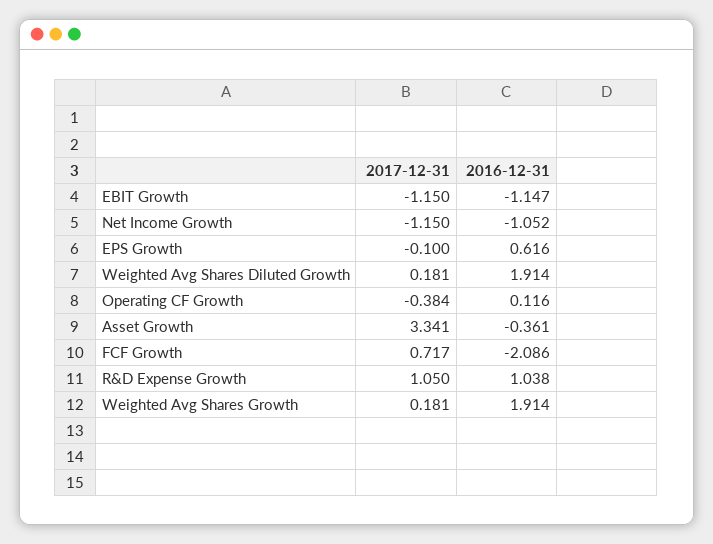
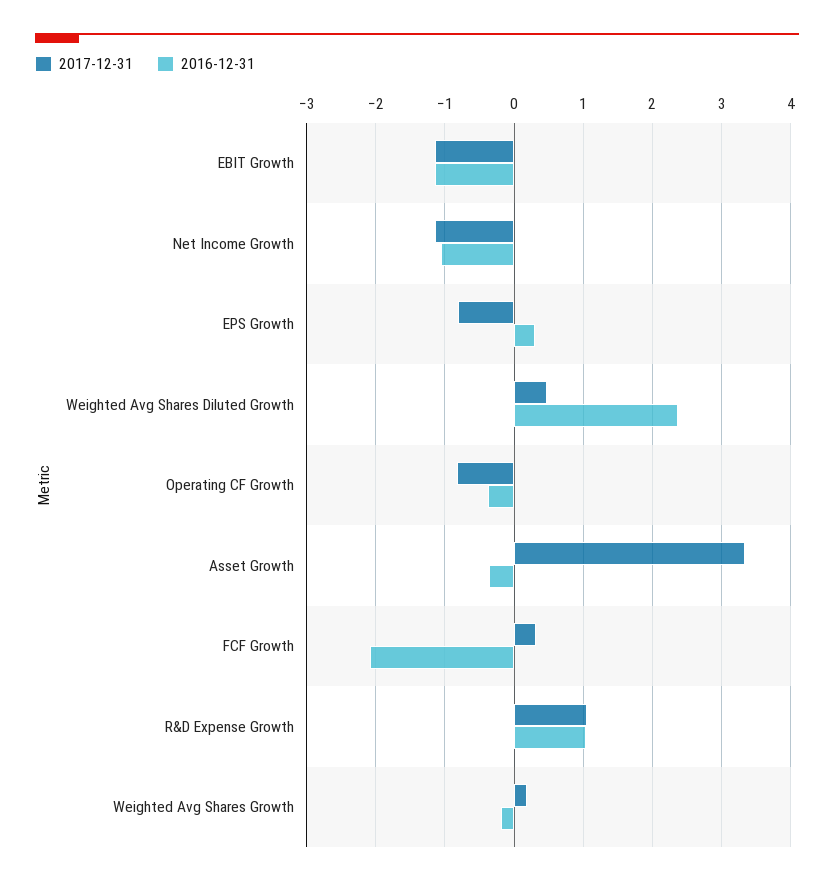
2017-12-31, EPS Growth: -0.1 -> -0.8
2016-12-31, EPS Growth: 0.616 -> 0.3
2017-12-31, Weighted Avg Shares Diluted Growth: 0.181 -> 0.5
2016-12-31, Weighted Avg Shares Diluted Growth: 1.914 -> 2.4
2017-12-31, Operating CF Growth: -0.384 -> -0.8
2016-12-31, Operating CF Growth: 0.116 -> -0.4
2017-12-31, FCF Growth: 0.717 -> 0.3
2016-12-31, Weighted Avg Shares Growth: 1.914 -> -0.2

